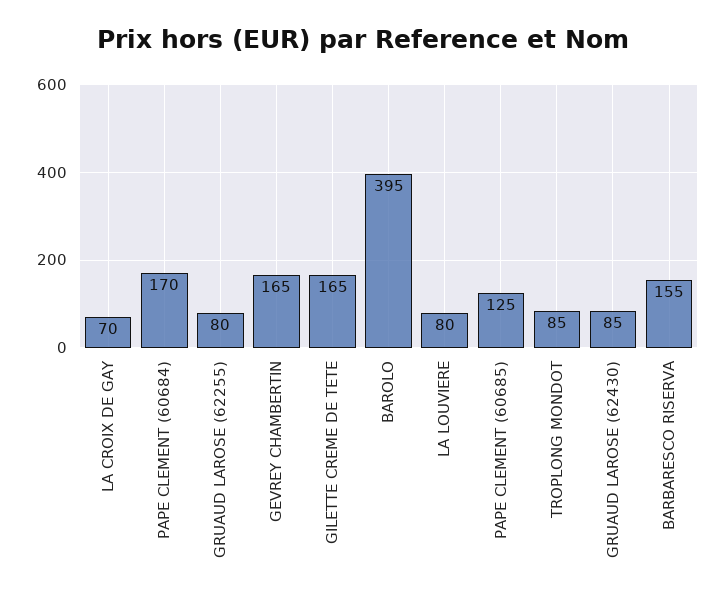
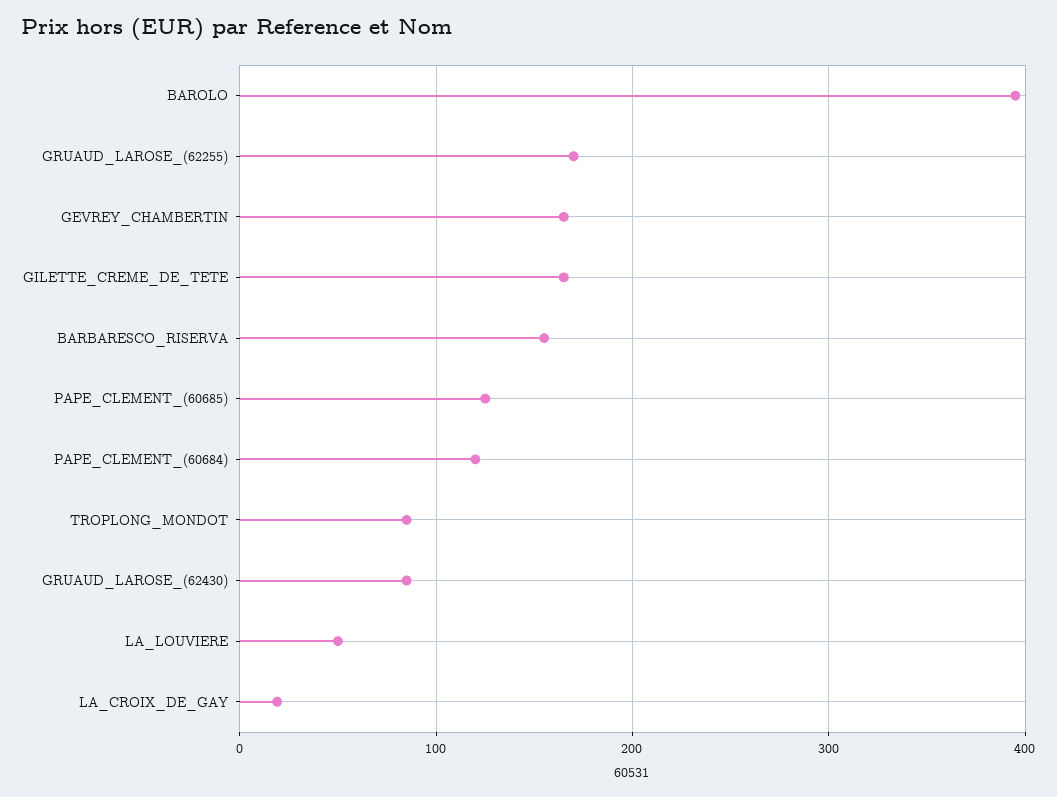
LA CROIX DE GAY: 70 -> 20
PAPE CLEMENT (60684): 170 -> 120
GRUAUD LAROSE (62255): 80 -> 170
LA LOUVIERE: 80 -> 50

